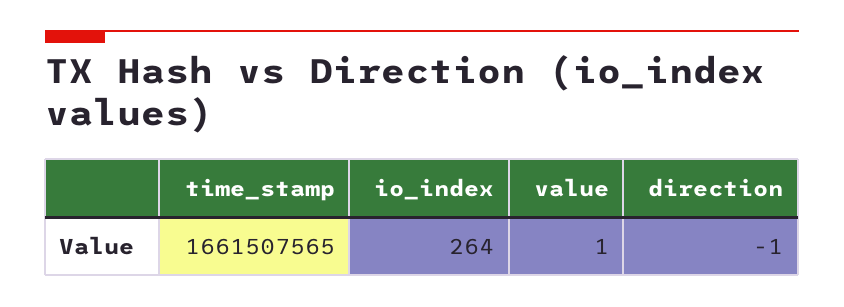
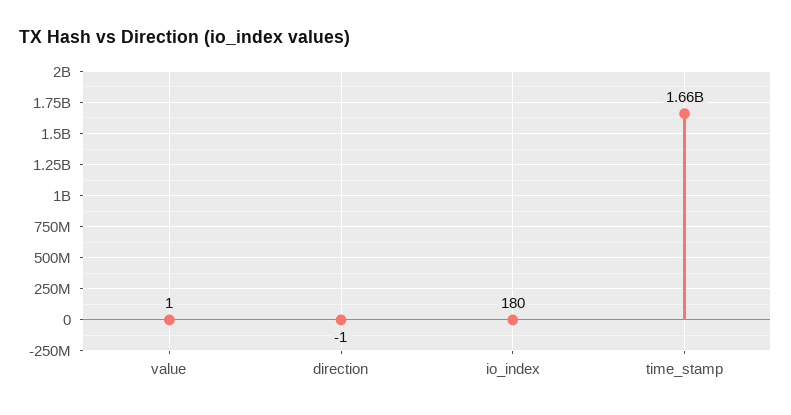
io_index: 264 -> 180

